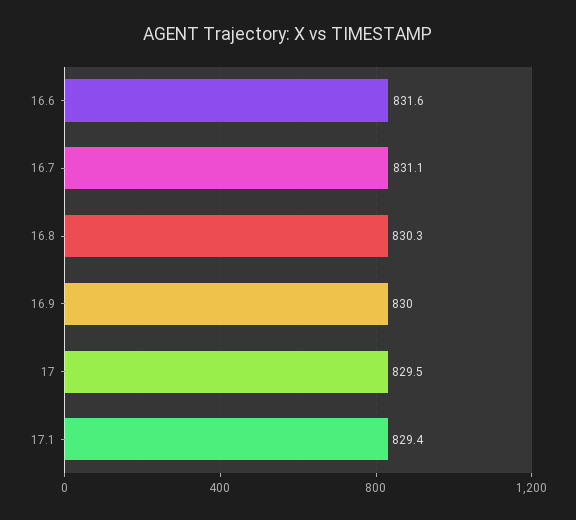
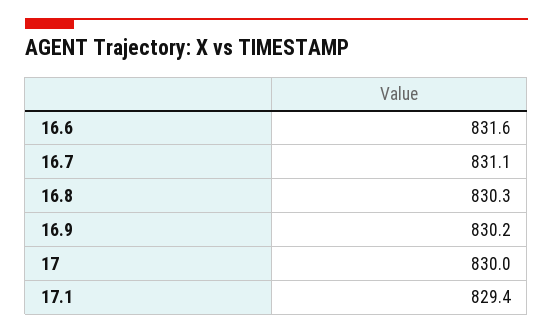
16.9: 830 -> 830.2
17: 829.5 -> 830

